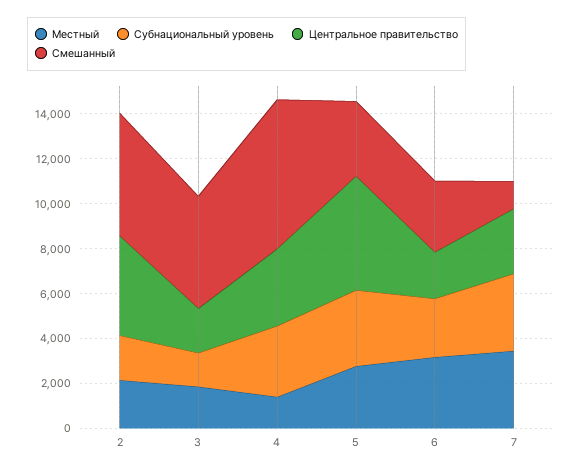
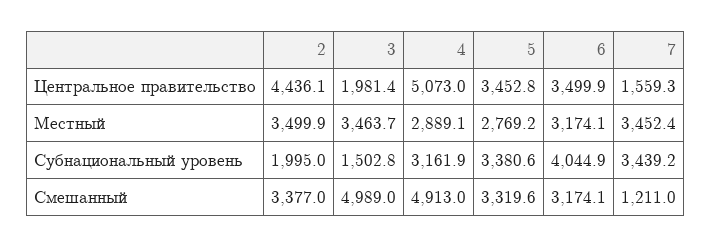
Местный, 2: 2000 -> 3499.9
Смешанный, 2: 5500 -> 3377
Местный, 3: 2000 -> 3463.7
Местный, 4: 1500 -> 2889.1
Центральное правительство, 4: 3500 -> 5073
Смешанный, 4: 6500 -> 4913
Центральное правительство, 5: 5000 -> 3452.8
Субнациональный уровень, 6: 2500 -> 4044.9
Центральное правительство, 6: 2000 -> 3499.9
Центральное правительство, 7: 3000 -> 1559.3

